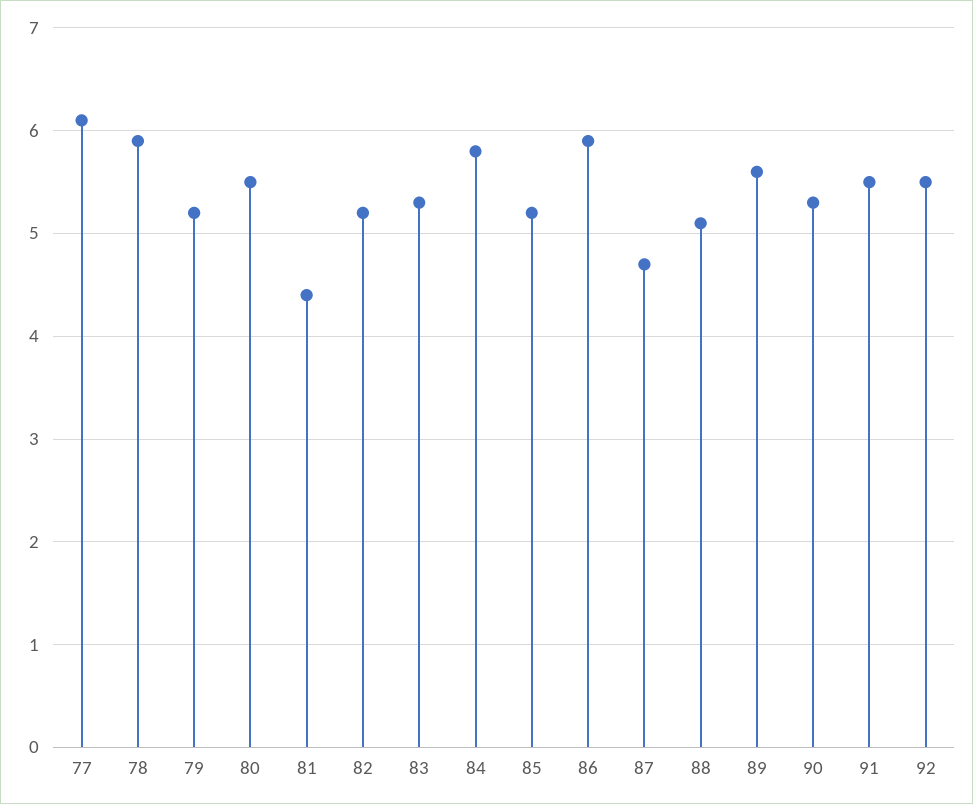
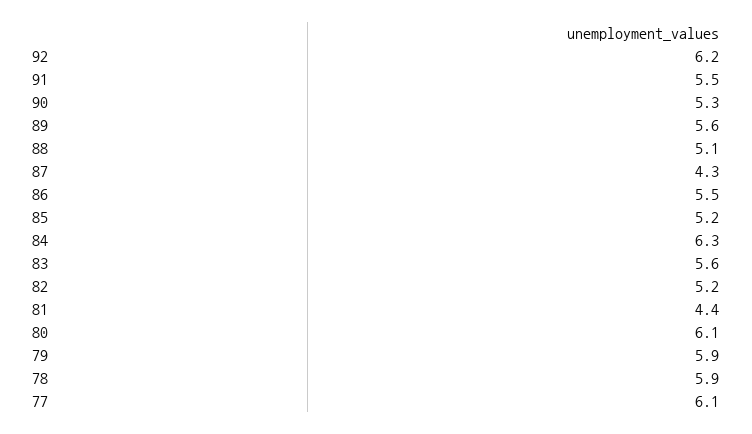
79: 5.2 -> 5.9
80: 5.5 -> 6.1
83: 5.3 -> 5.6
84: 5.8 -> 6.3
86: 5.9 -> 5.5
87: 4.7 -> 4.3
92: 5.5 -> 6.2

